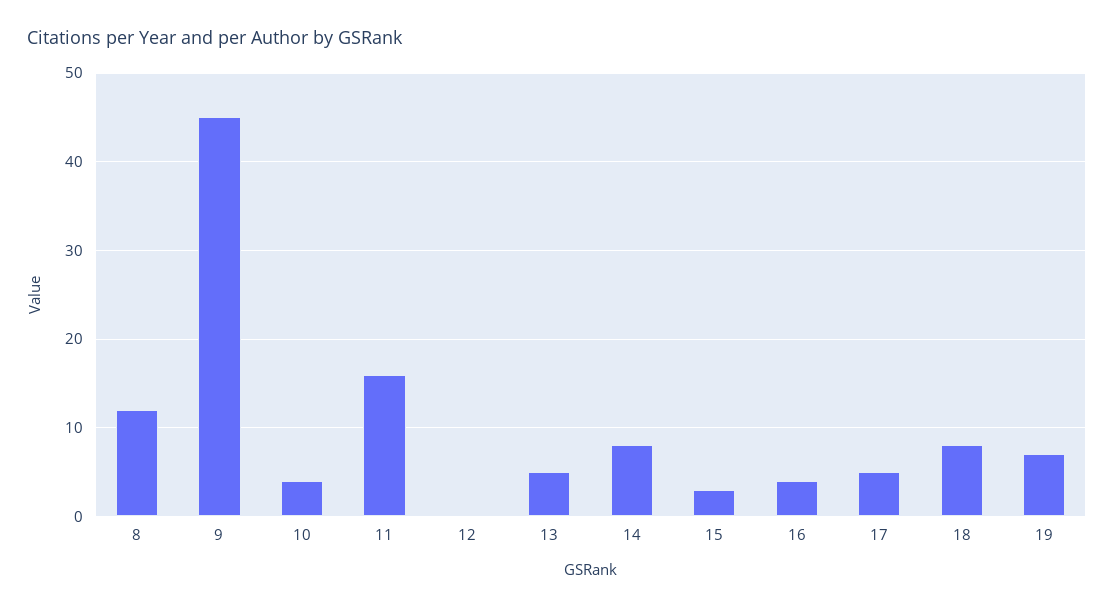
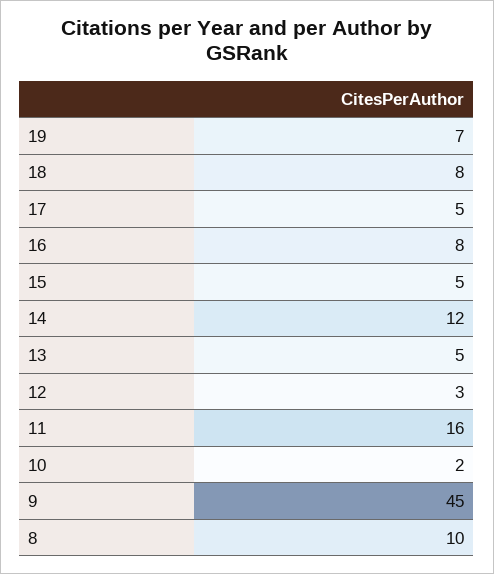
8: 12 -> 10
10: 4 -> 2
12: 0 -> 3
14: 8 -> 12
15: 3 -> 5
16: 4 -> 8

